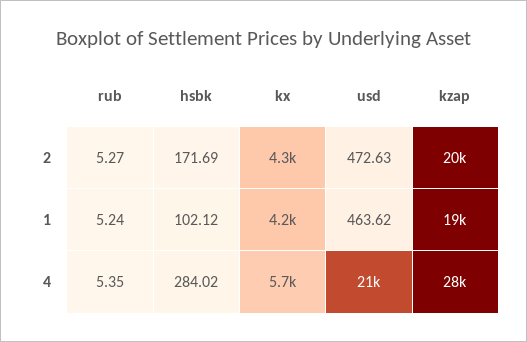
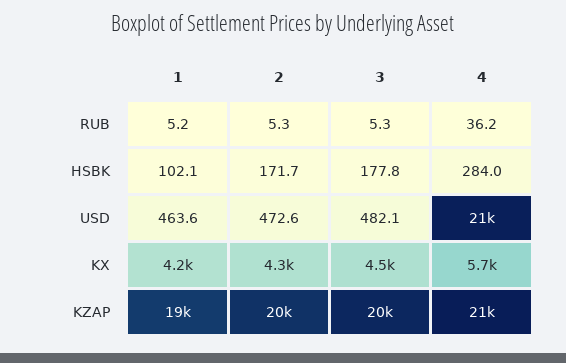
rub, 4: 5.35 -> 36.2
kzap, 4: 28000 -> 21000
rub, 3: none -> 5.3
hsbk, 3: none -> 177.8
usd, 3: none -> 482.1
kx, 3: none -> 4500
kzap, 3: none -> 20000

